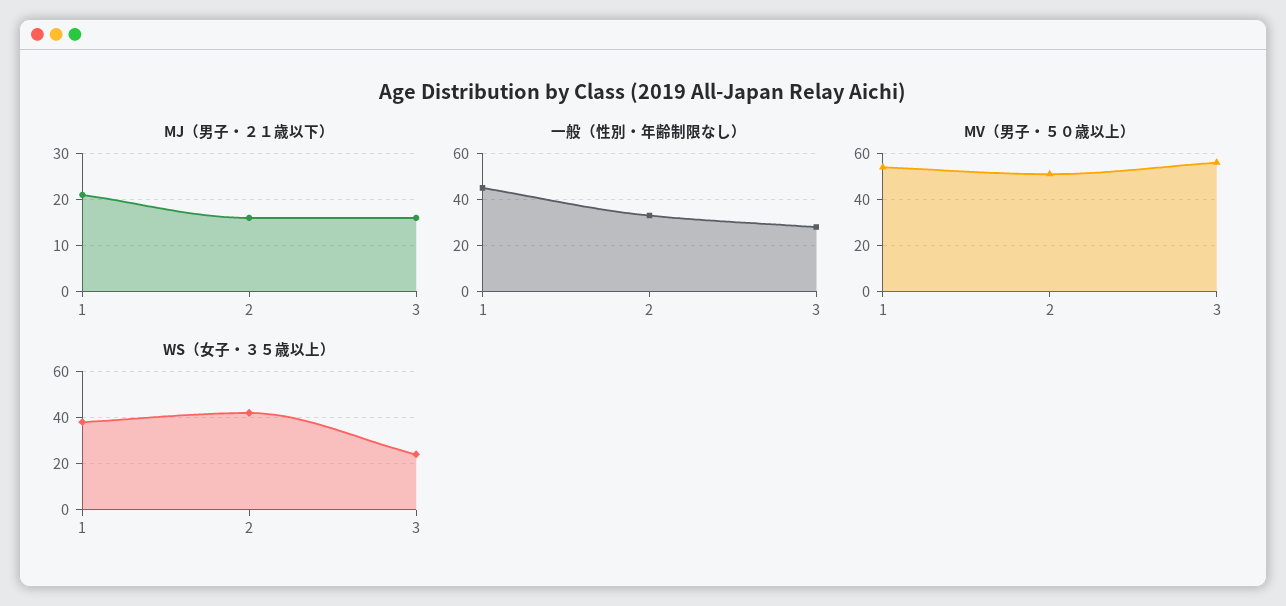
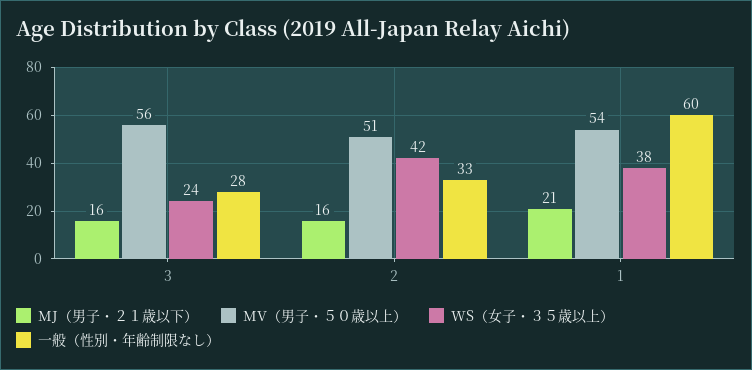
一般（性別・年齢制限なし）, 1: 45 -> 60

